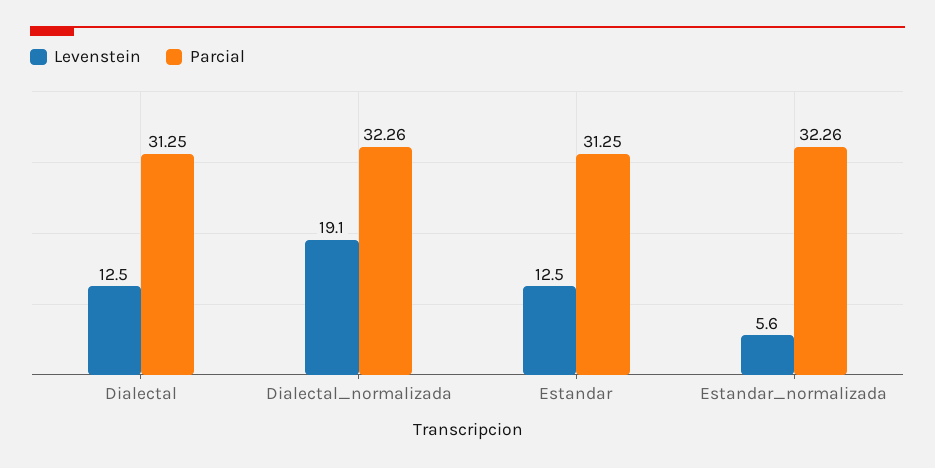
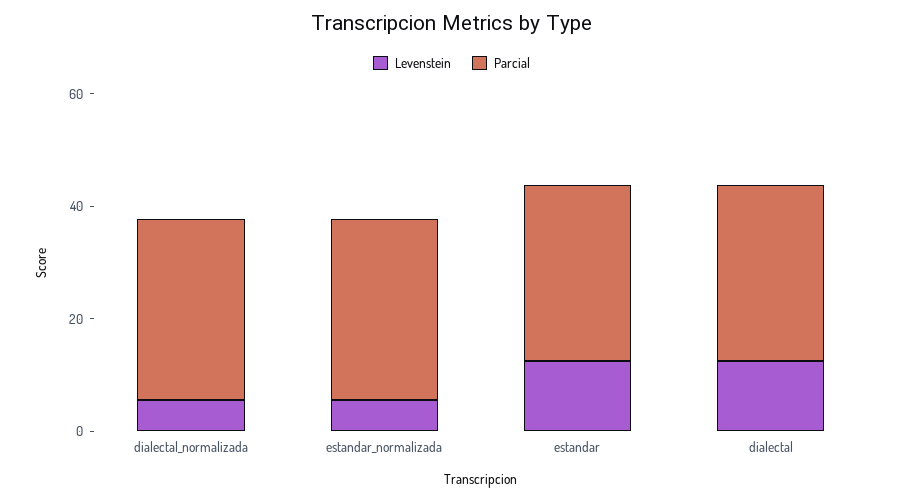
Levenstein, Dialectal_normalizada: 19.1 -> 5

